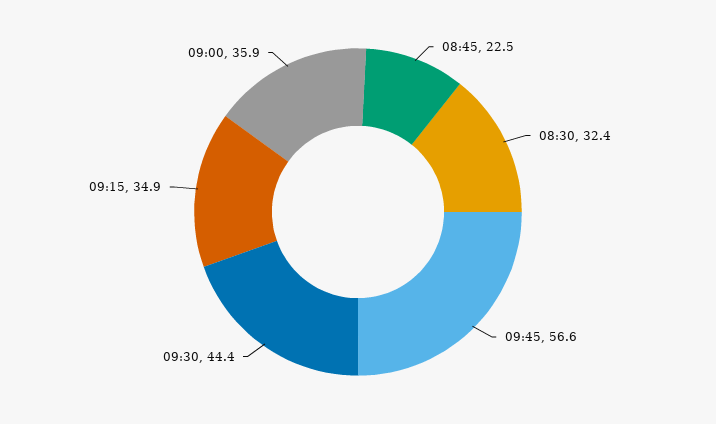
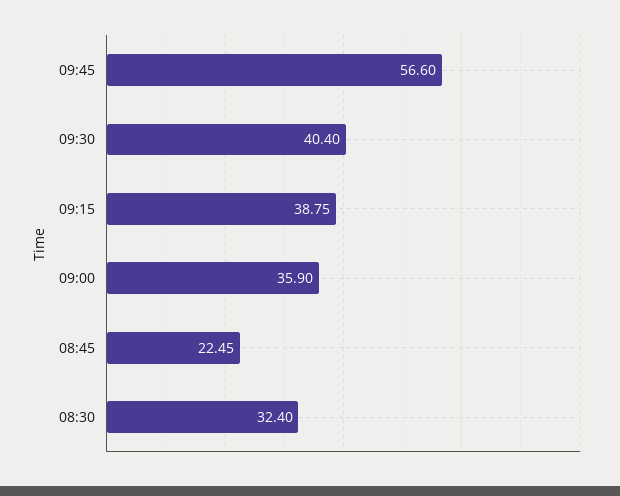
09:30: 44.4 -> 40.4
09:15: 34.9 -> 38.75

